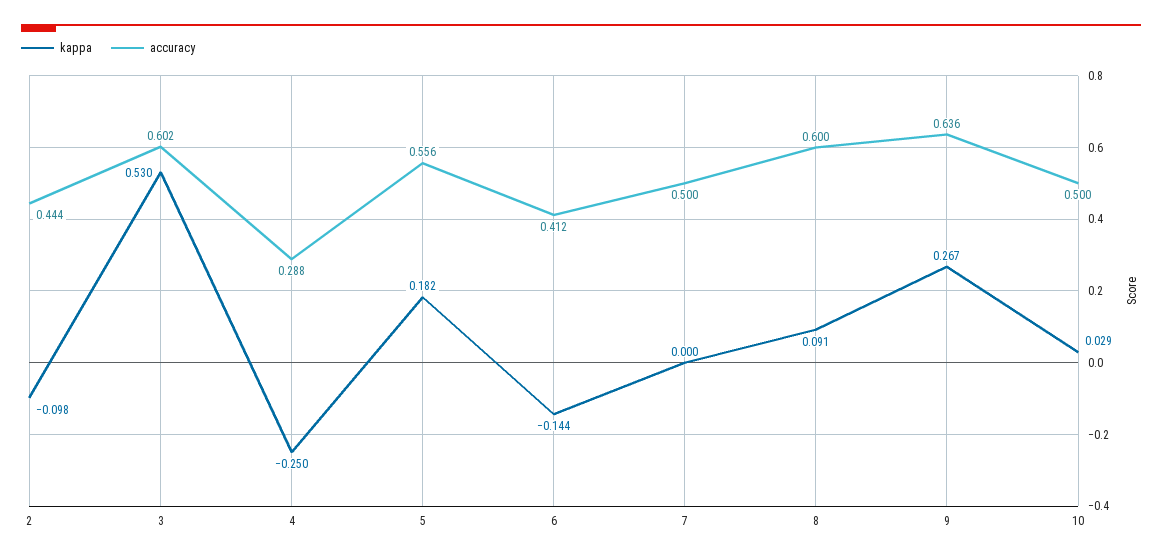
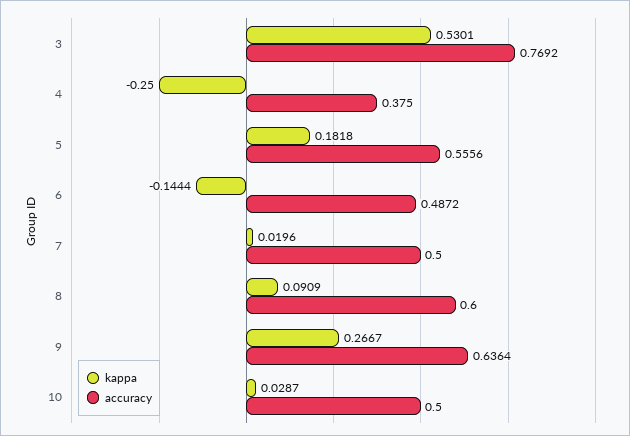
kappa, 2: -0.098 -> none
accuracy, 2: 0.444 -> none
accuracy, 3: 0.602 -> 0.7692
accuracy, 4: 0.288 -> 0.375
accuracy, 6: 0.412 -> 0.4872
kappa, 7: 0 -> 0.0196

